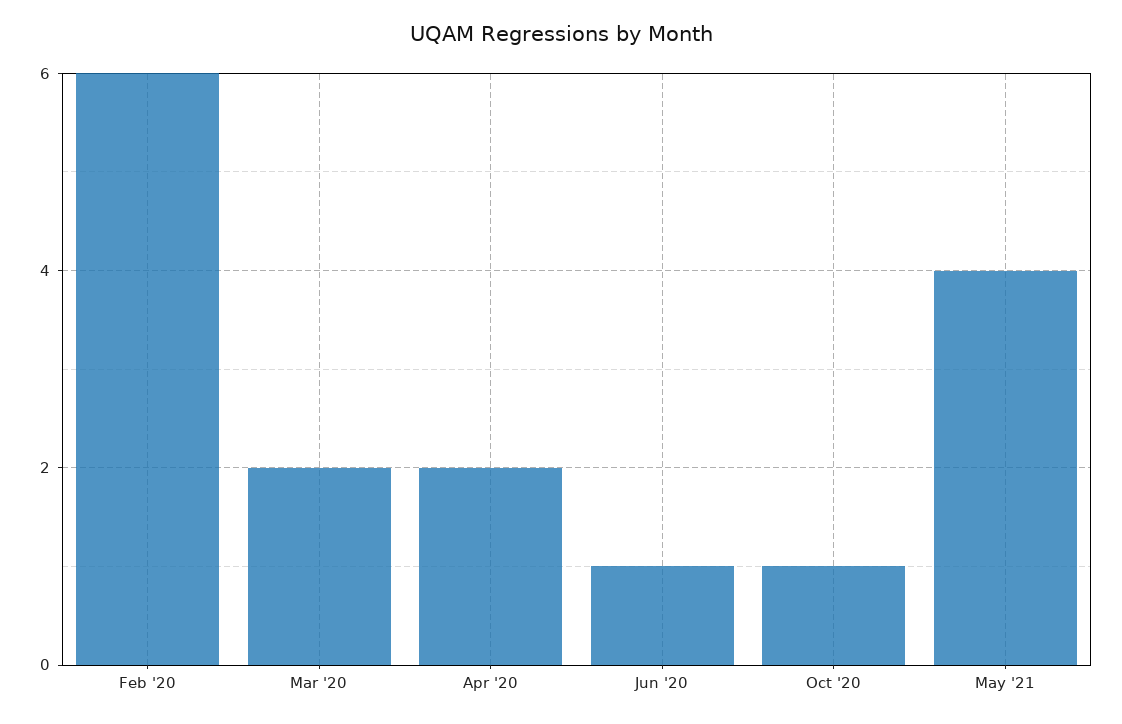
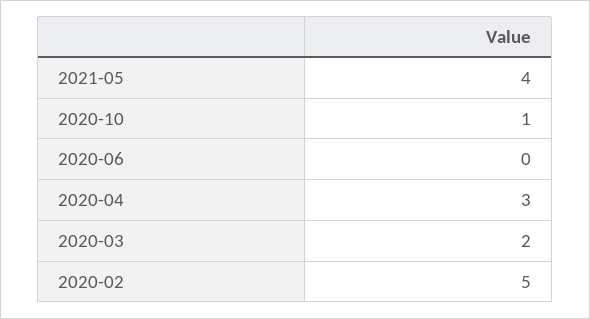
Feb '20: 6 -> 5
Apr '20: 2 -> 3
Jun '20: 1 -> 0

